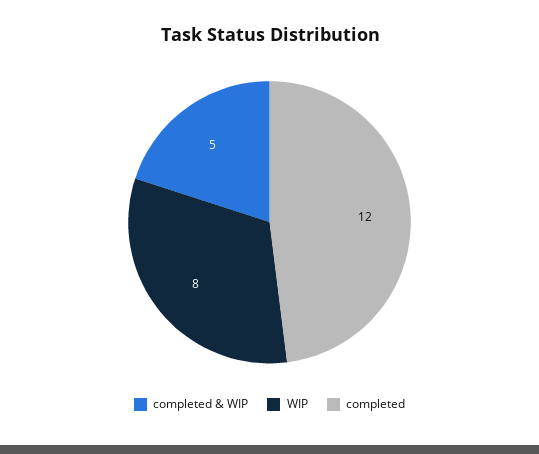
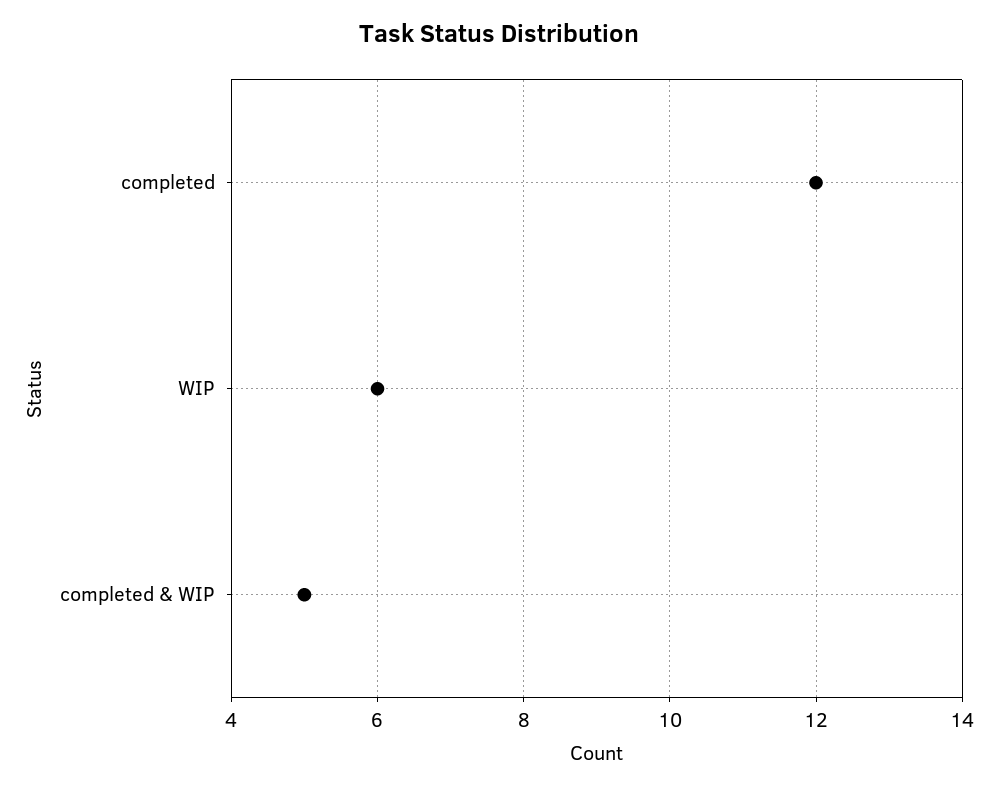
WIP: 8 -> 6

